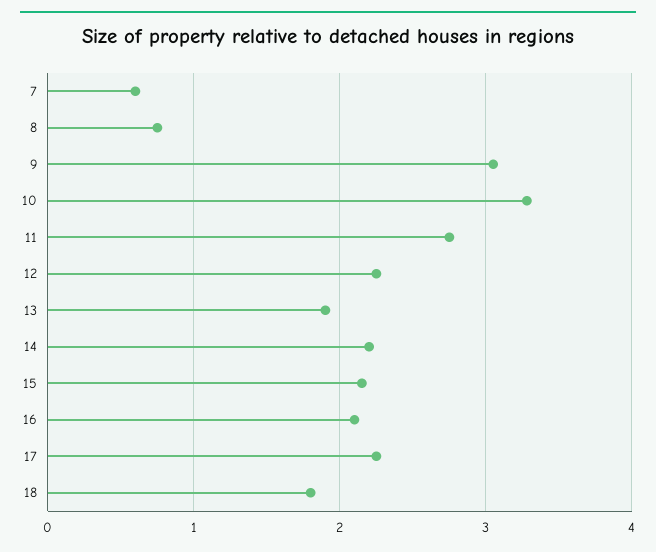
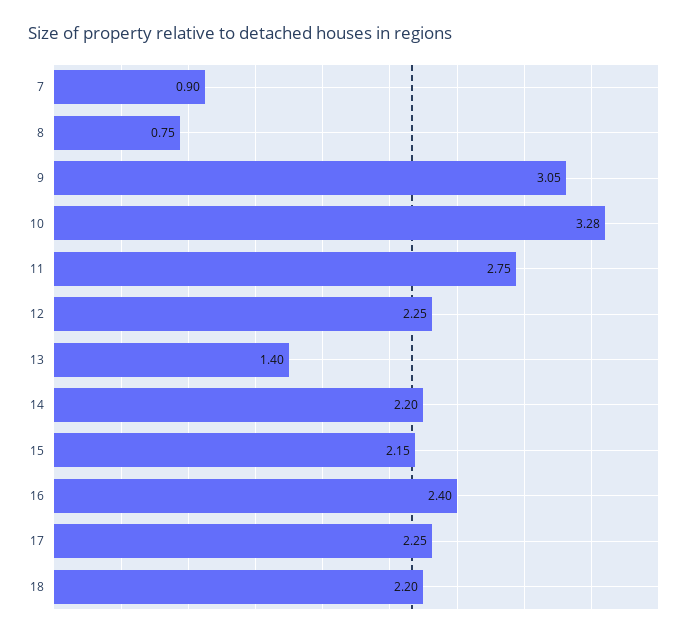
7: 0.6 -> 0.9
13: 1.9 -> 1.4
16: 2.1 -> 2.4
18: 1.8 -> 2.2

